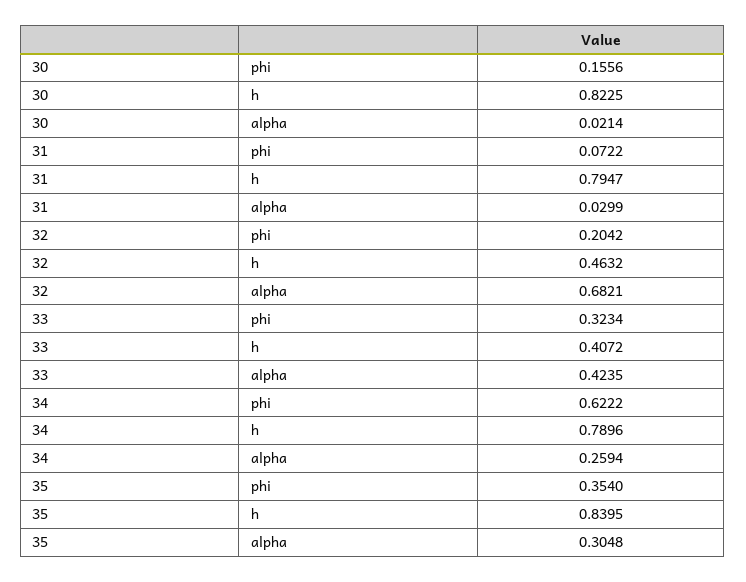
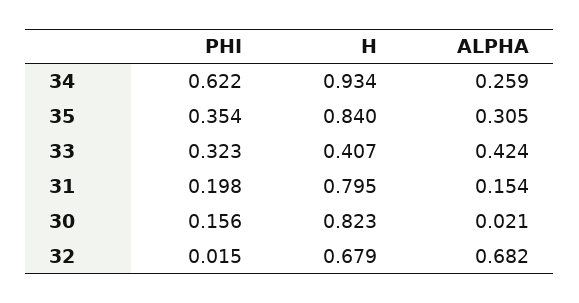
31, phi: 0.0722 -> 0.198
31, alpha: 0.0299 -> 0.154
32, phi: 0.2042 -> 0.015
32, h: 0.4632 -> 0.679
34, h: 0.7896 -> 0.934

